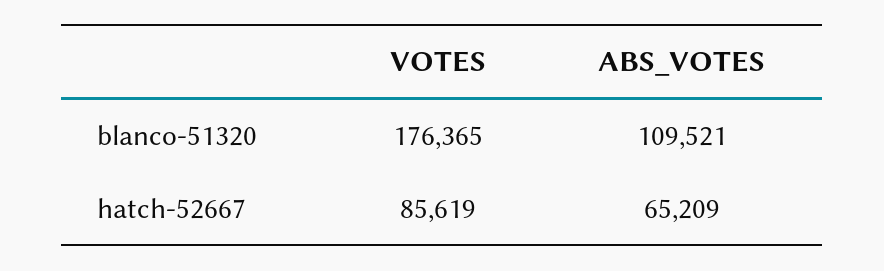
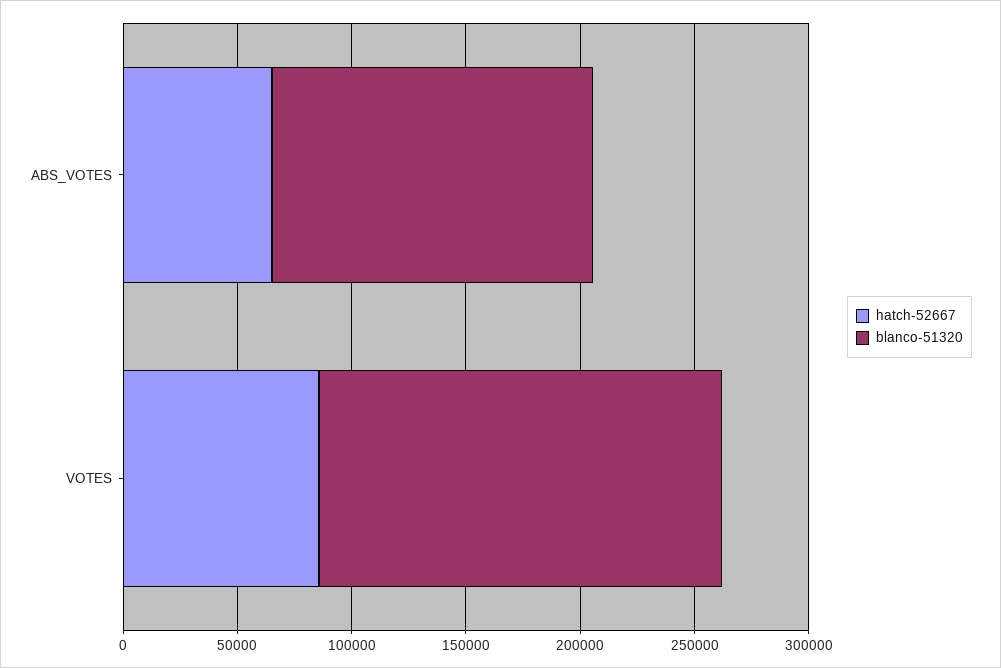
blanco-51320, ABS_VOTES: 109521 -> 140000

